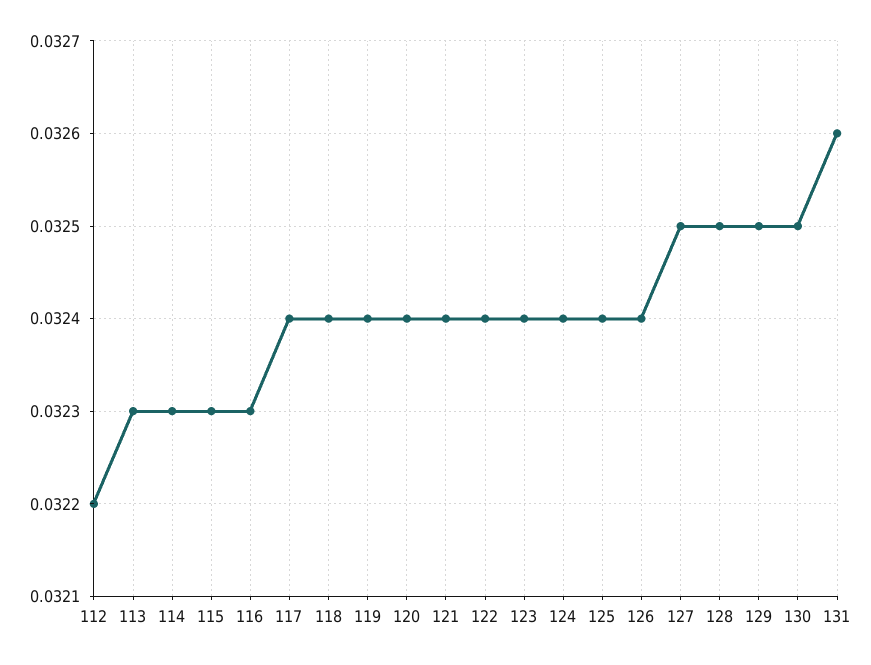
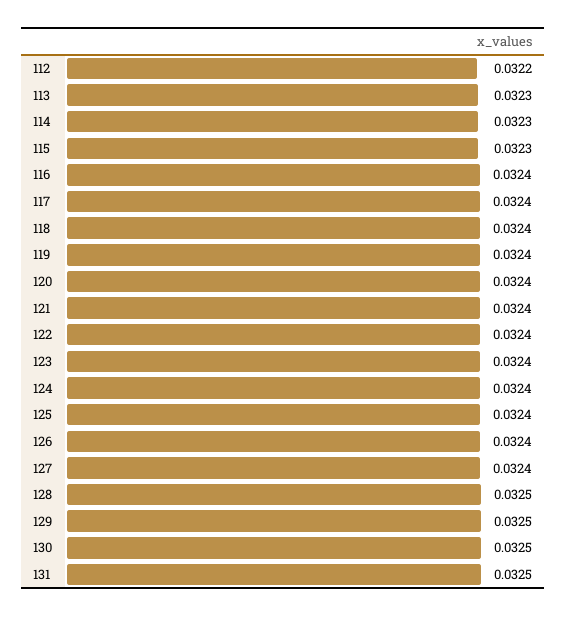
116: 0.0323 -> 0.0324
127: 0.0325 -> 0.0324
131: 0.0326 -> 0.0325

